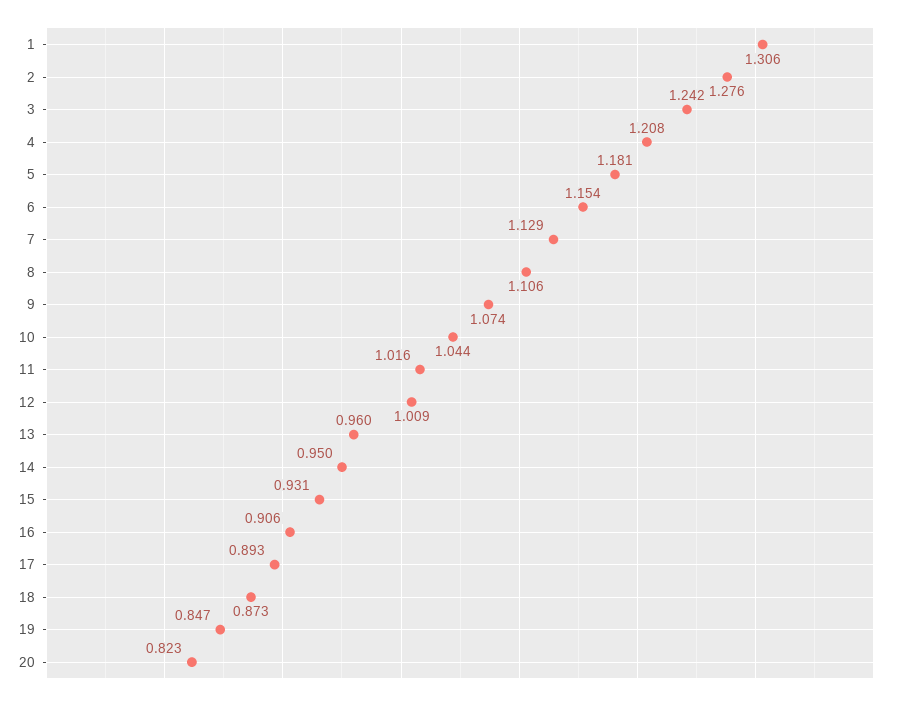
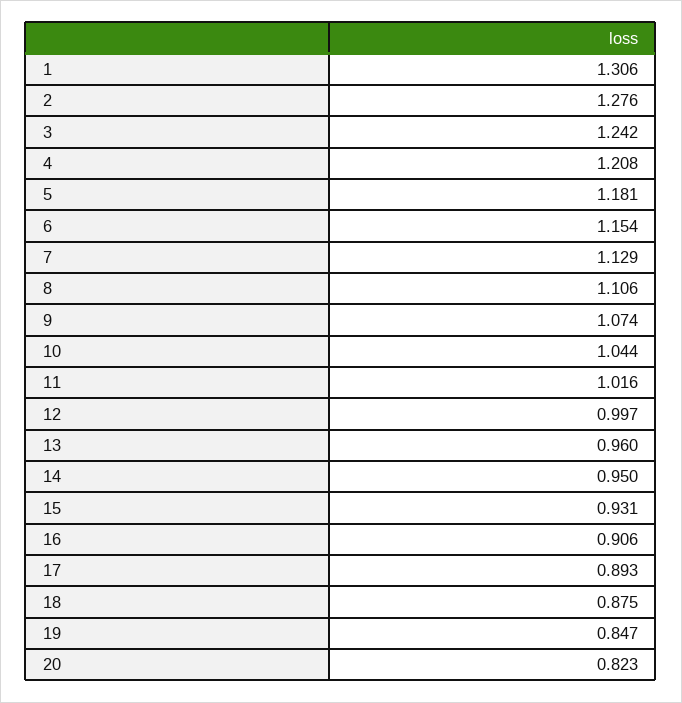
12: 1.009 -> 0.997
18: 0.873 -> 0.875

